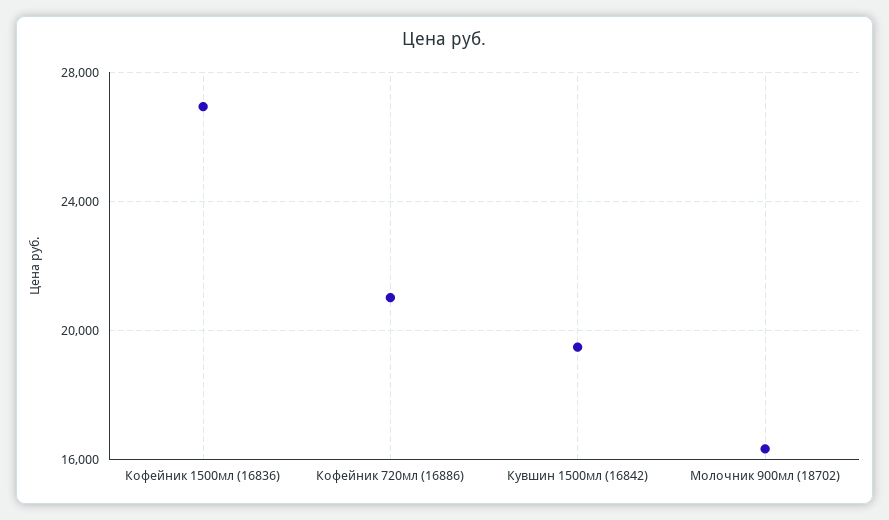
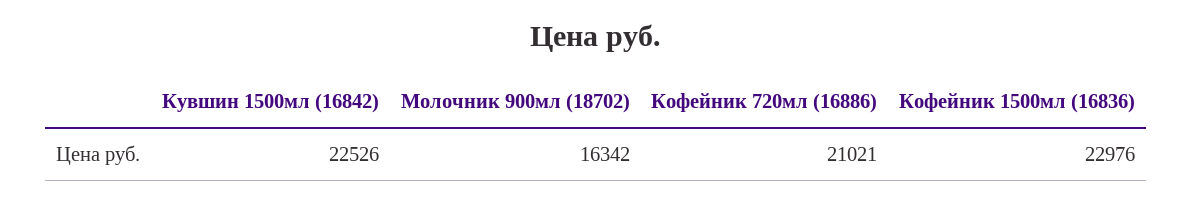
Кофейник 1500мл (16836): 27000 -> 22976
Кувшин 1500мл (16842): 19500 -> 22526

